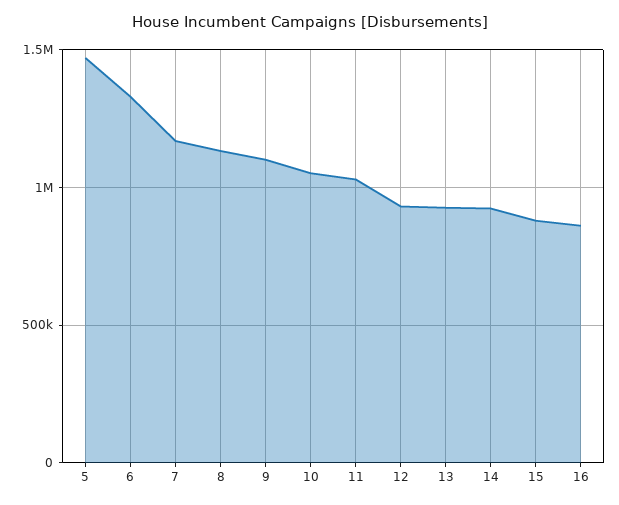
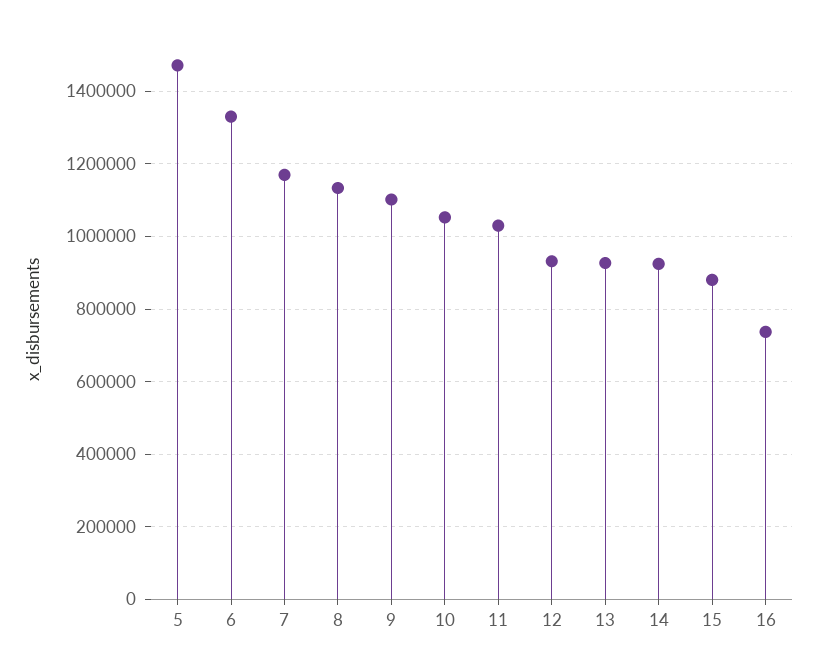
16: 850000 -> 740000

